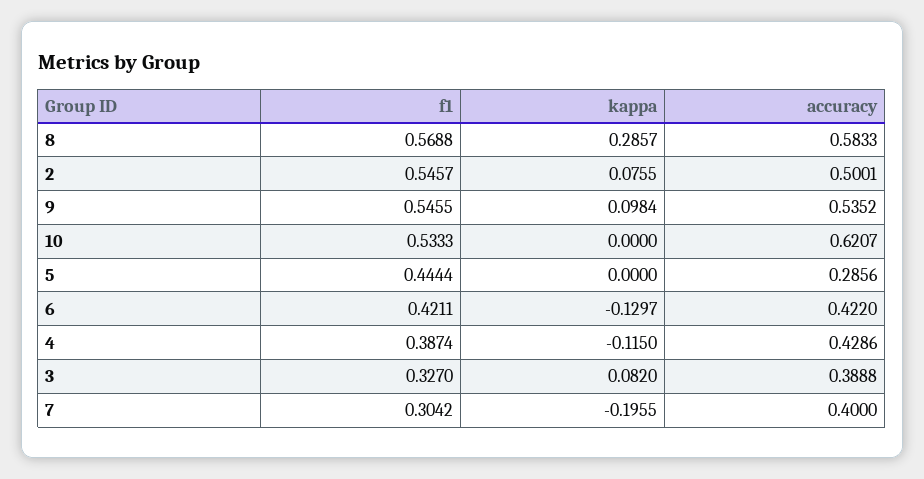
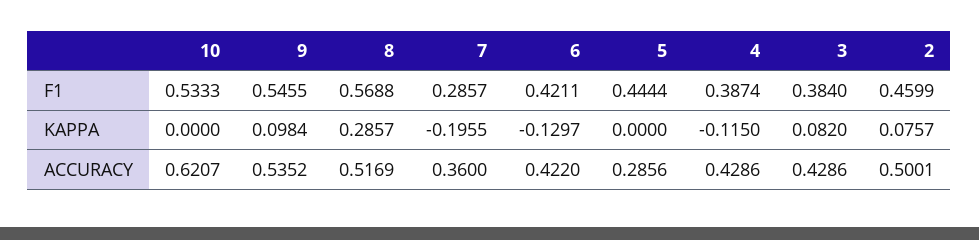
accuracy, 8: 0.5833 -> 0.5169
f1, 2: 0.5457 -> 0.4599
kappa, 2: 0.0755 -> 0.0757
f1, 3: 0.327 -> 0.384
accuracy, 3: 0.3888 -> 0.4286
f1, 7: 0.3042 -> 0.2857
accuracy, 7: 0.4 -> 0.36

